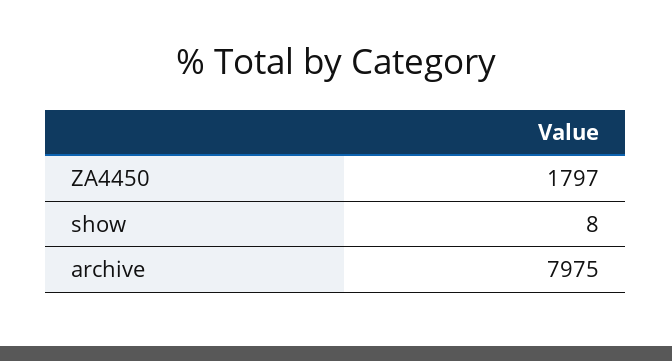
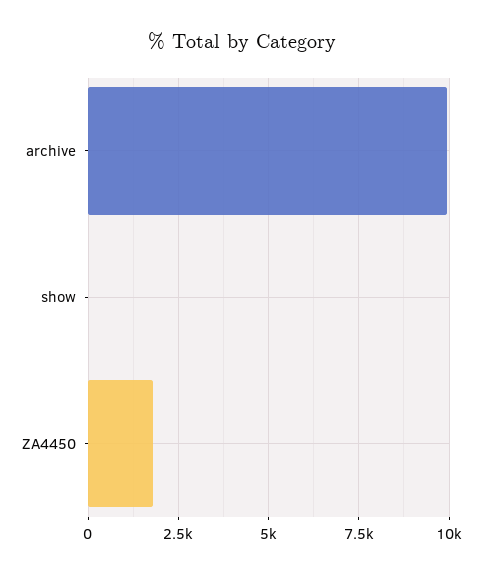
archive: 7975 -> 10000

